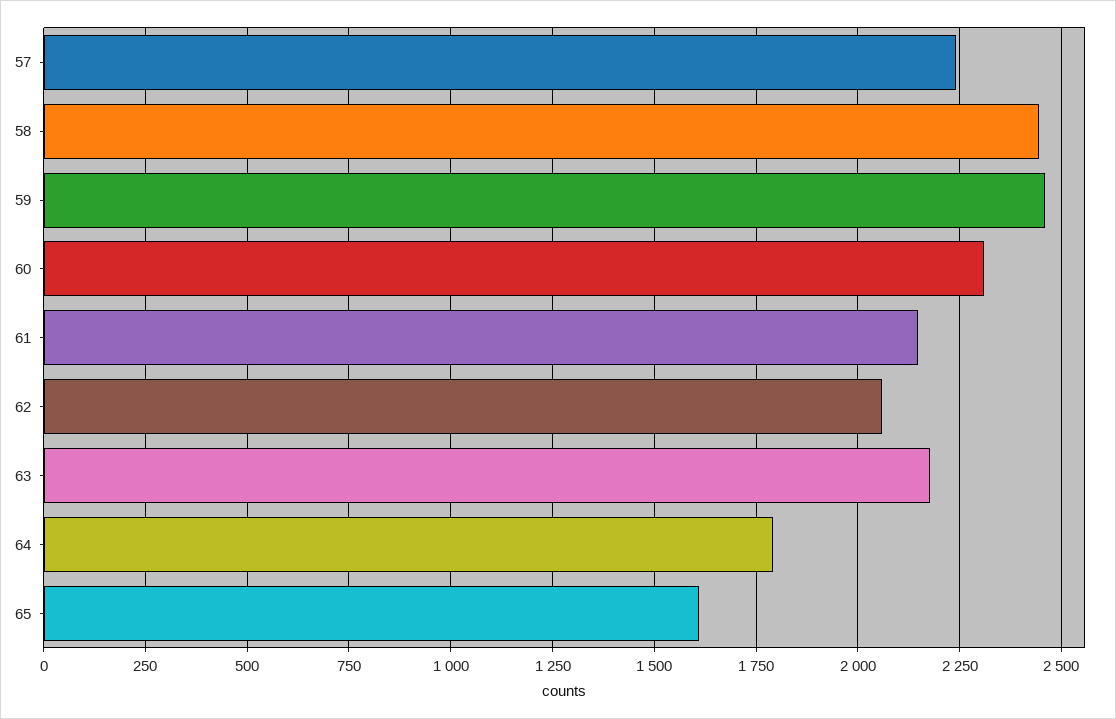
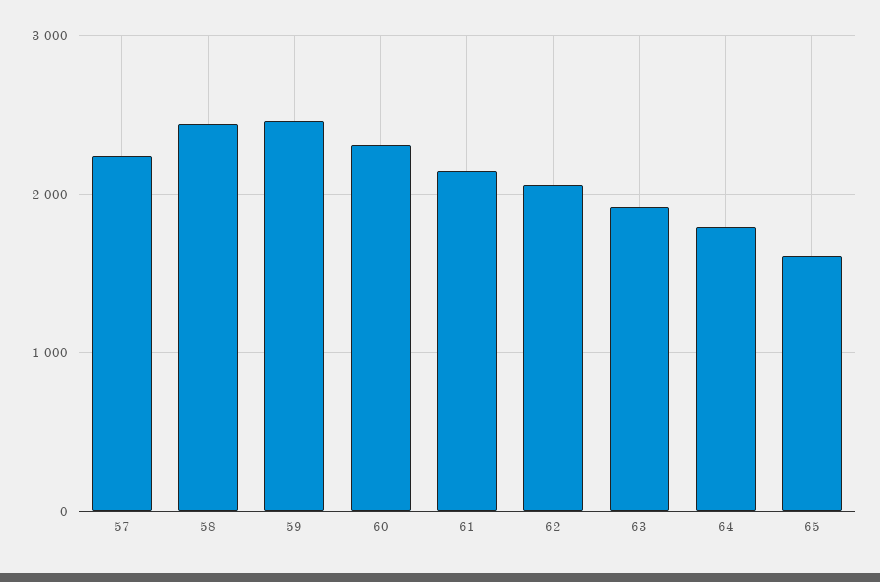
63: 2175 -> 1900

